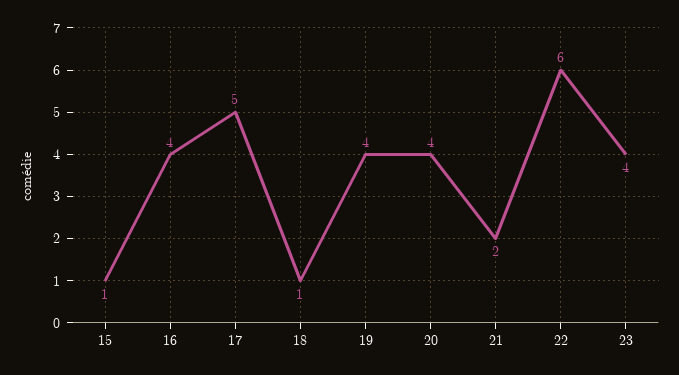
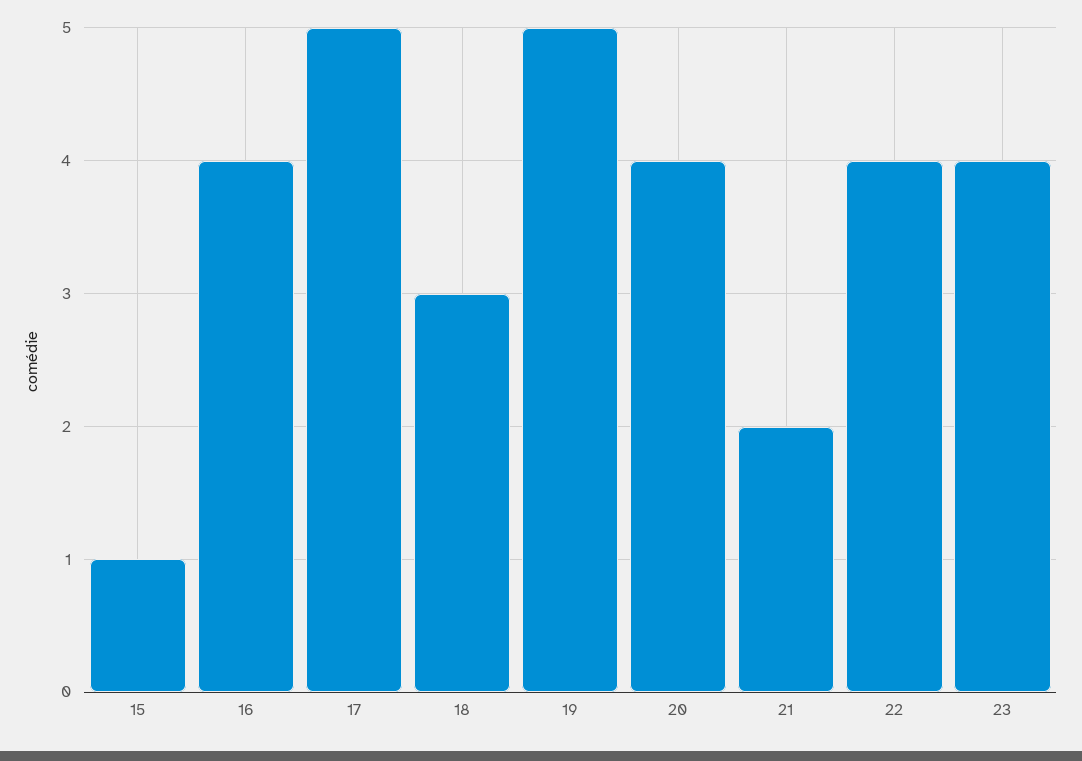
18: 1 -> 3
19: 4 -> 5
22: 6 -> 4

